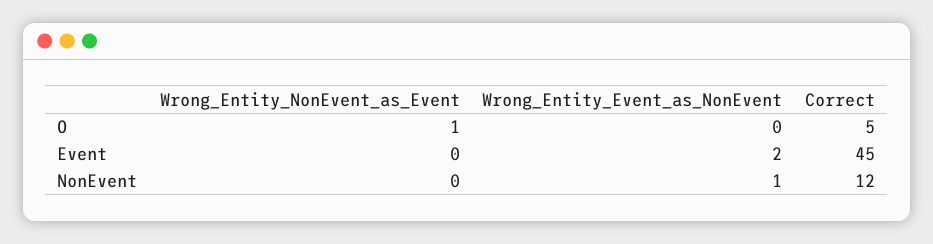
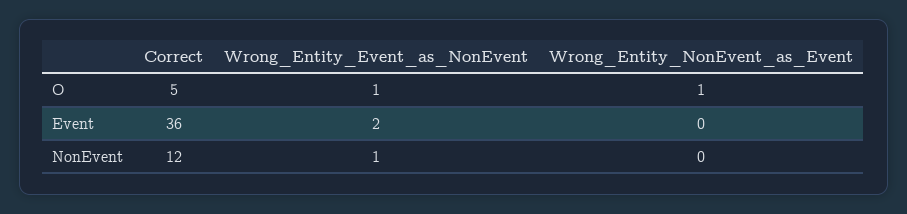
Wrong_Entity_Event_as_NonEvent, O: 0 -> 1
Correct, Event: 45 -> 36

